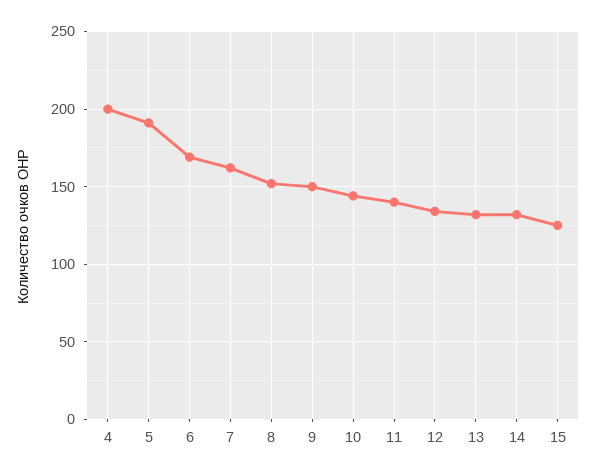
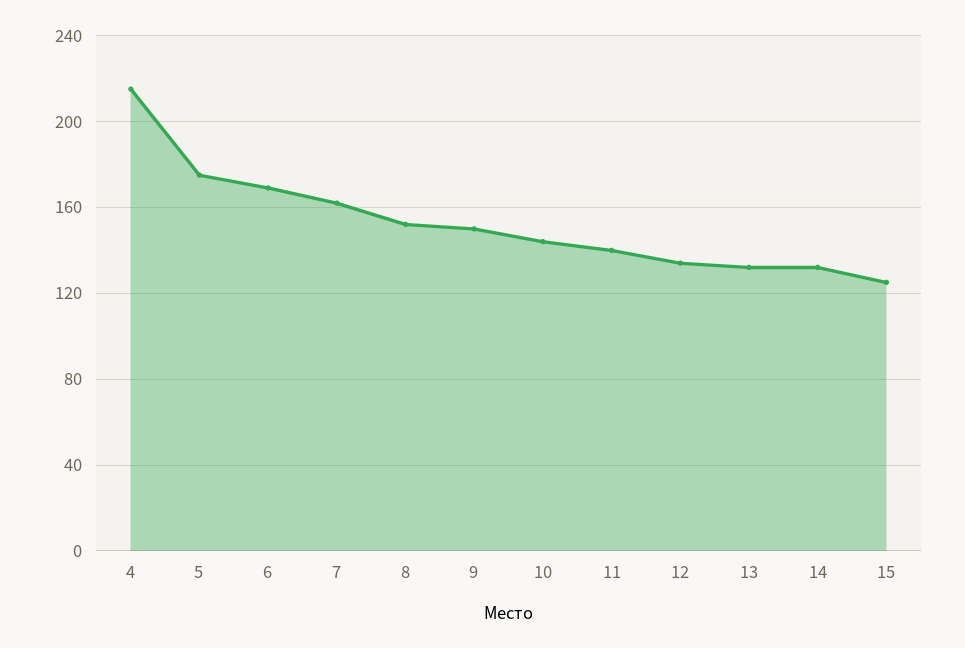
4: 200 -> 215
5: 190 -> 175

